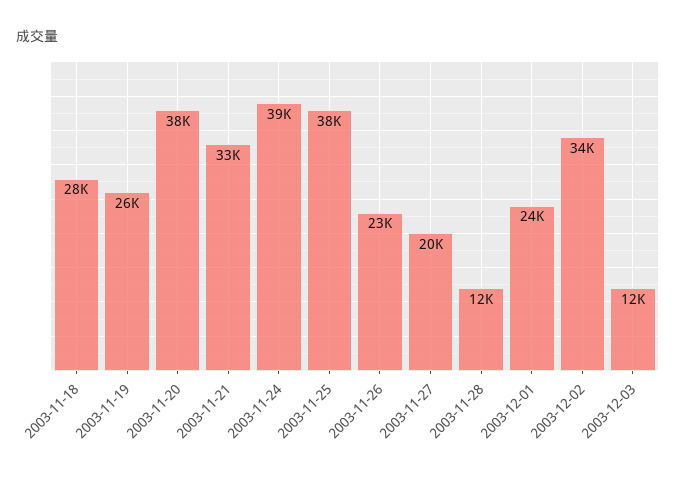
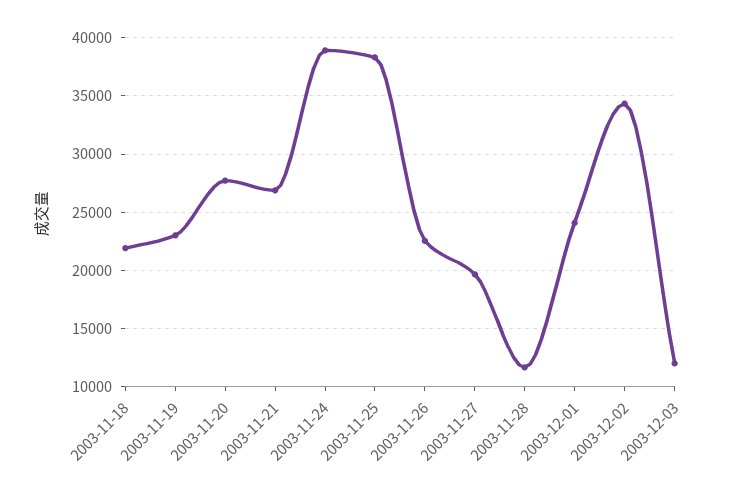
2003-11-18: 28000 -> 22000
2003-11-19: 26000 -> 23000
2003-11-20: 38000 -> 28000
2003-11-21: 33000 -> 27000

